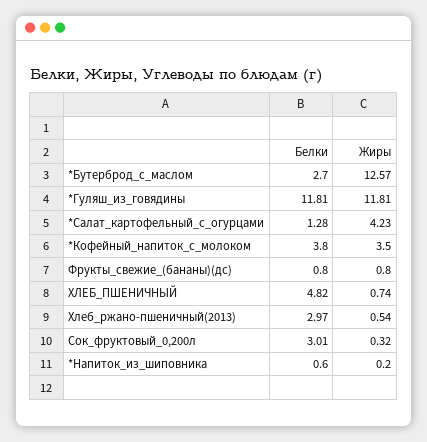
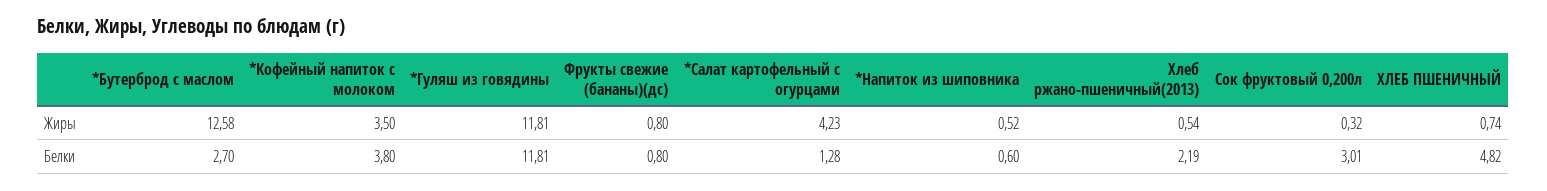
Жиры, *Бутерброд_с_маслом: 12.57 -> 12.58
Белки, Хлеб_ржано-пшеничный(2013): 2.97 -> 2.19
Жиры, *Напиток_из_шиповника: 0.2 -> 0.52

